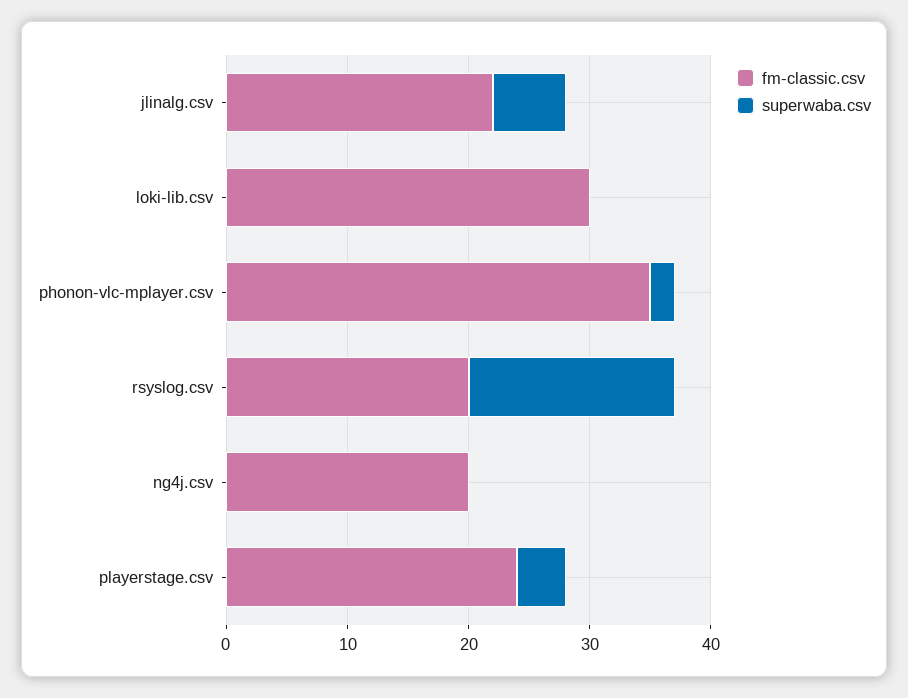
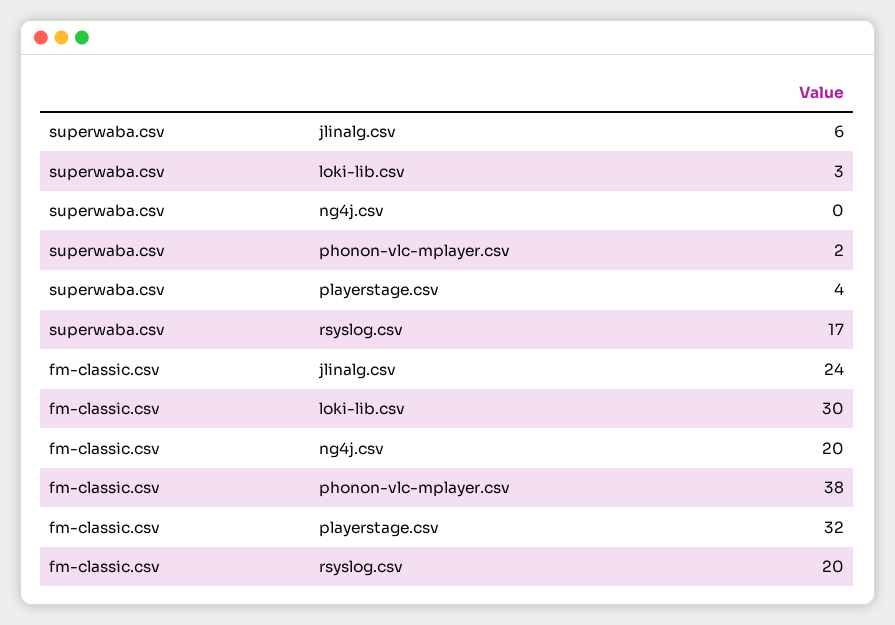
fm-classic.csv, jlinalg.csv: 22 -> 24
superwaba.csv, loki-lib.csv: 0 -> 3
fm-classic.csv, phonon-vlc-mplayer.csv: 35 -> 38
fm-classic.csv, playerstage.csv: 24 -> 32

